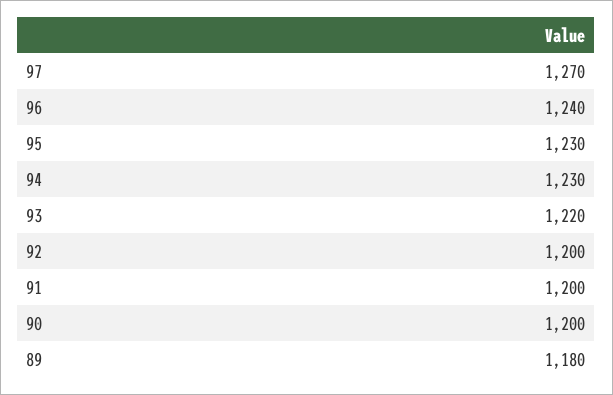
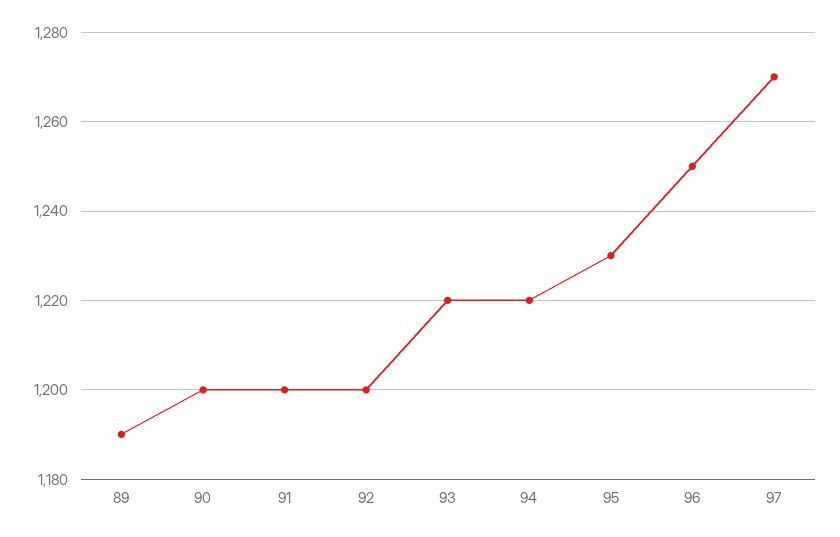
96: 1240 -> 1250
94: 1230 -> 1220
89: 1180 -> 1190

